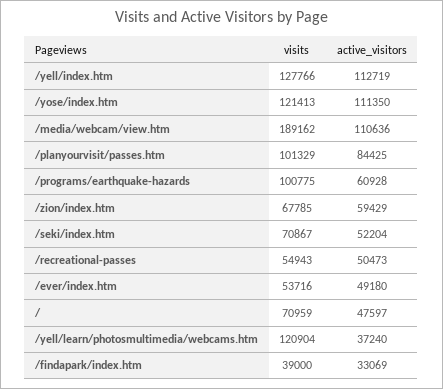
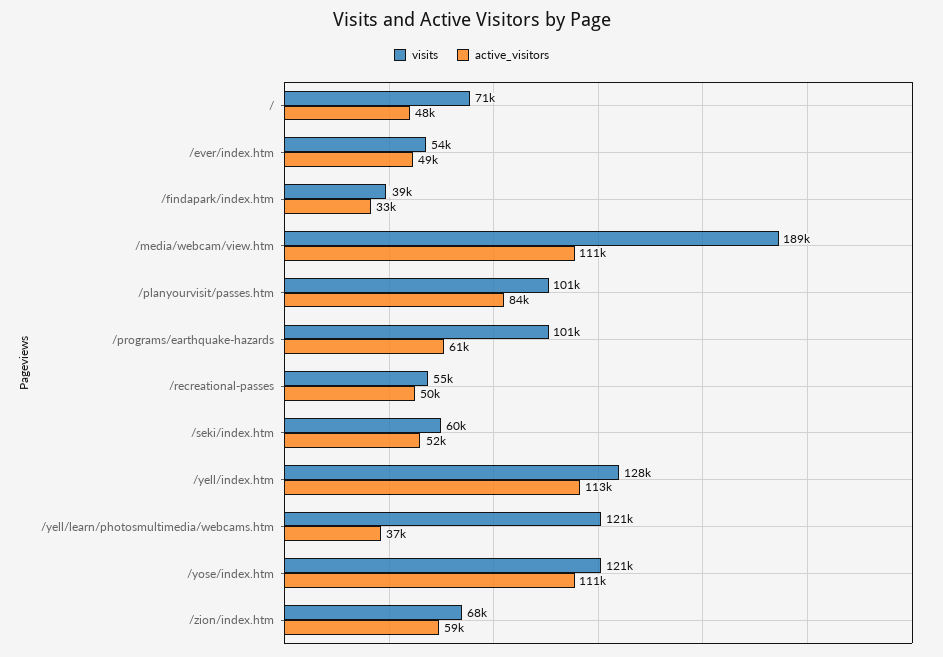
visits, /seki/index.htm: 70867 -> 60000

